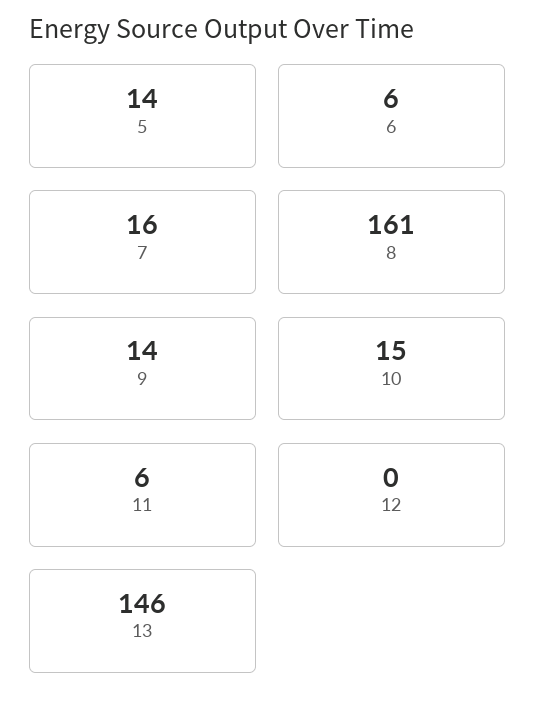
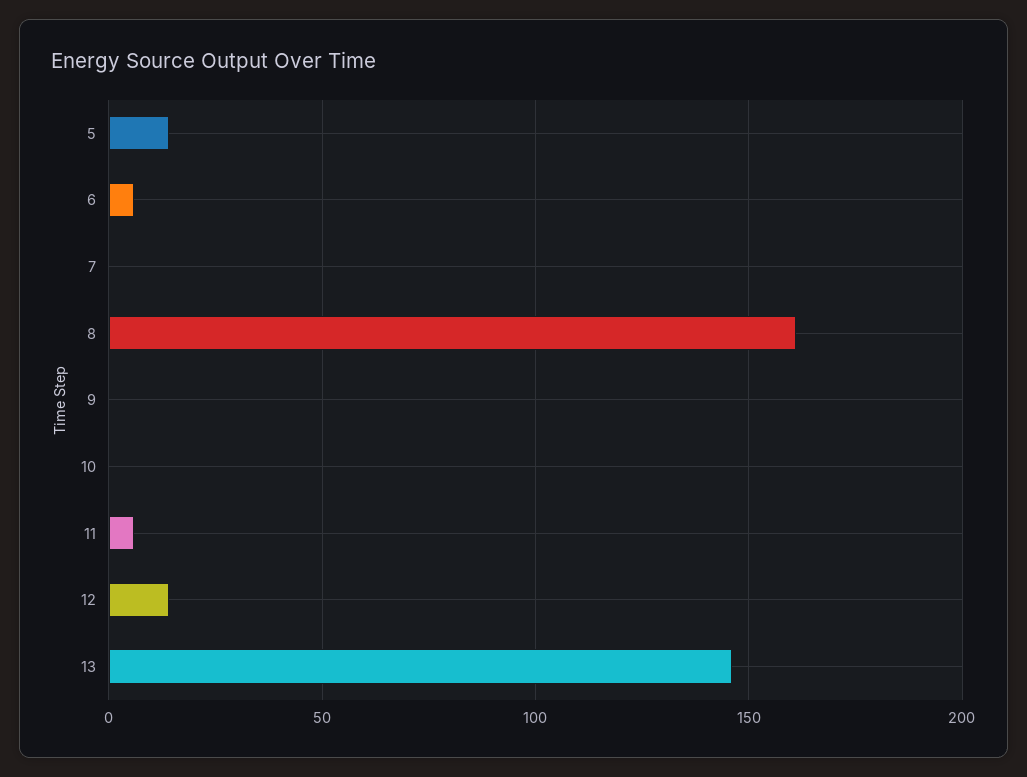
7: 16 -> 0
9: 14 -> 0
10: 15 -> 0
12: 0 -> 15

